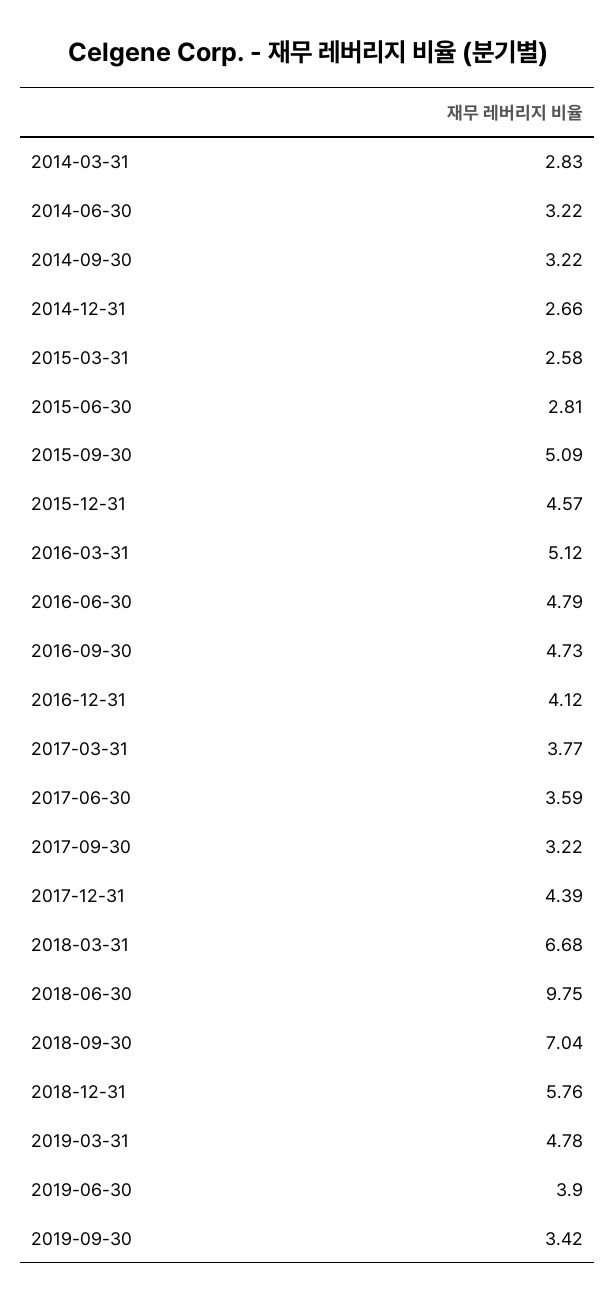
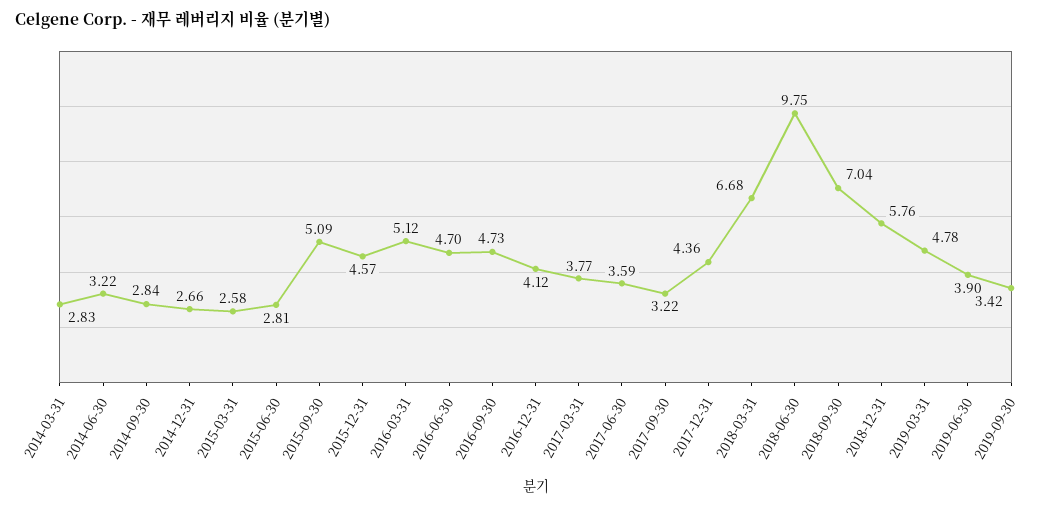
2014-09-30: 3.22 -> 2.84
2016-06-30: 4.79 -> 4.7
2017-12-31: 4.39 -> 4.36

